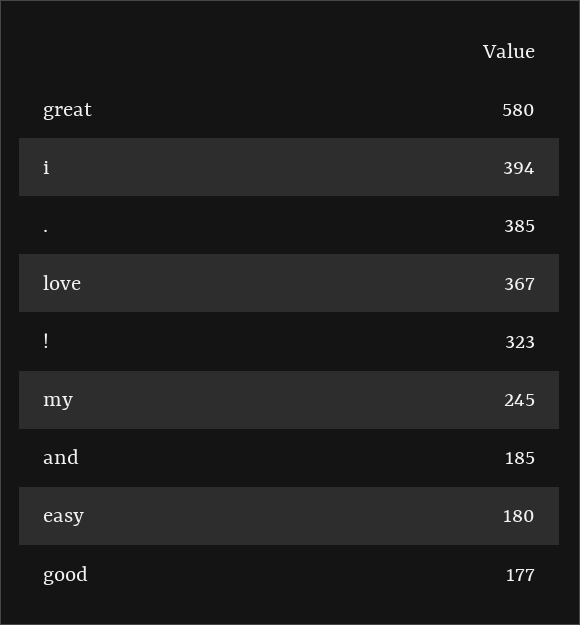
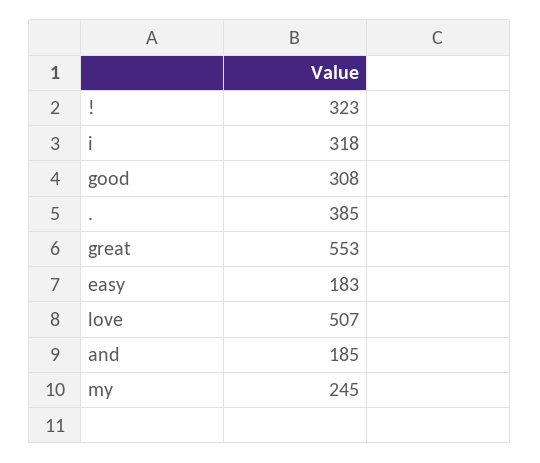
great: 580 -> 553
i: 394 -> 318
love: 367 -> 507
easy: 180 -> 183
good: 177 -> 308

